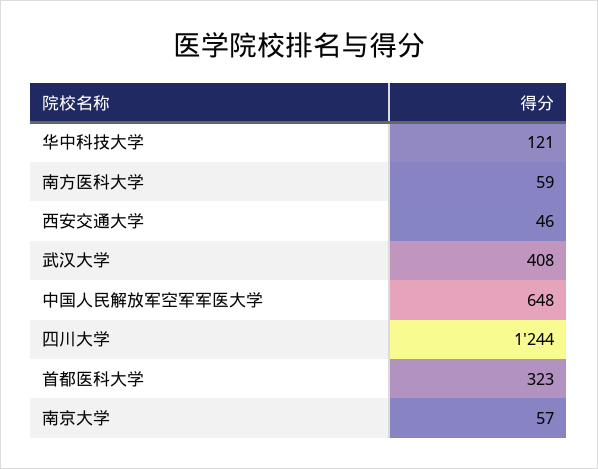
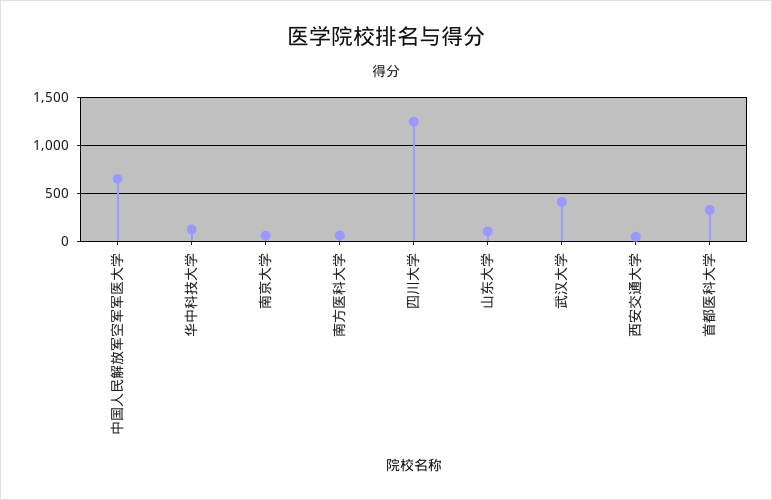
山东大学: none -> 100

